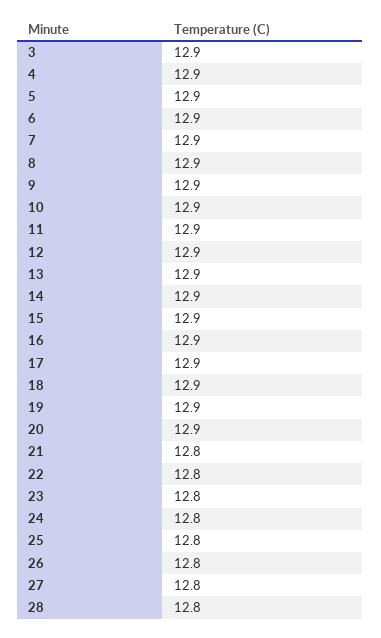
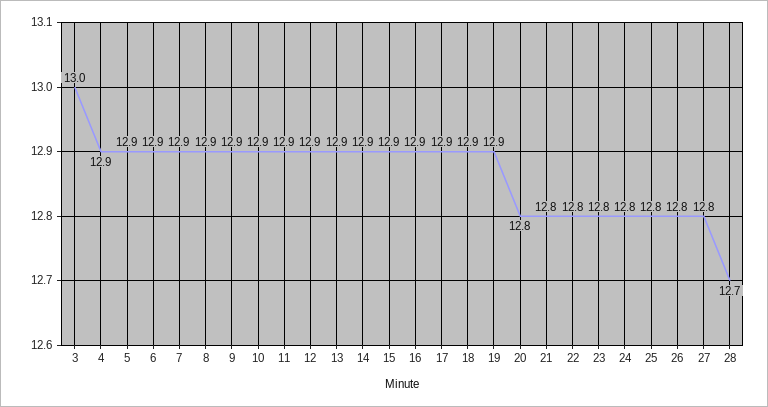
3: 12.9 -> 13
20: 12.9 -> 12.8
28: 12.8 -> 12.7

